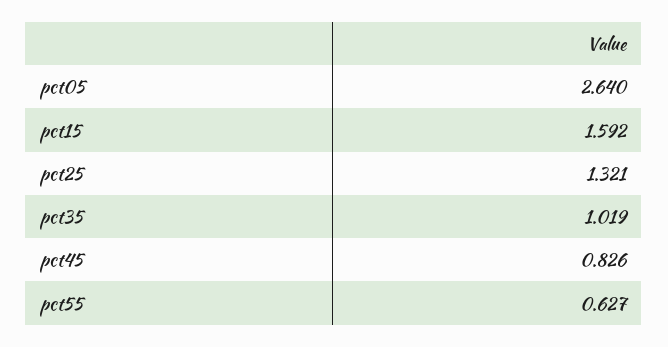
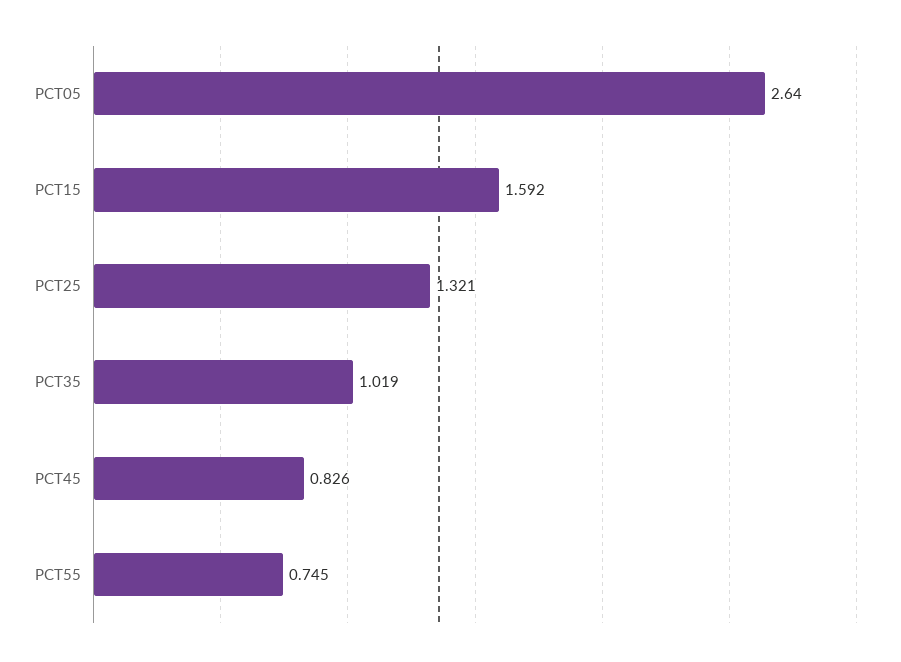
pct55: 0.627 -> 0.745

